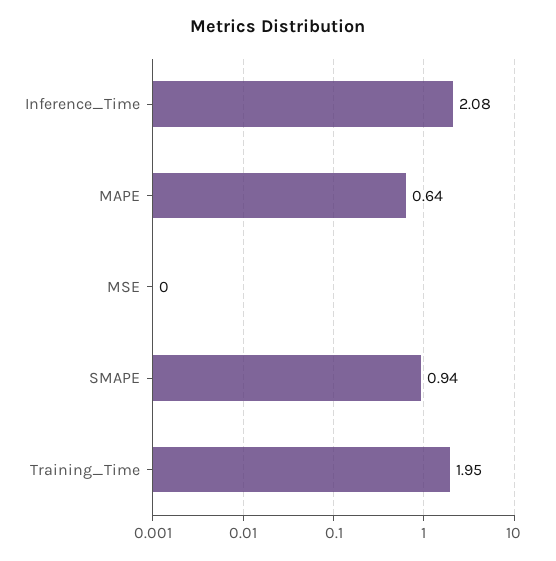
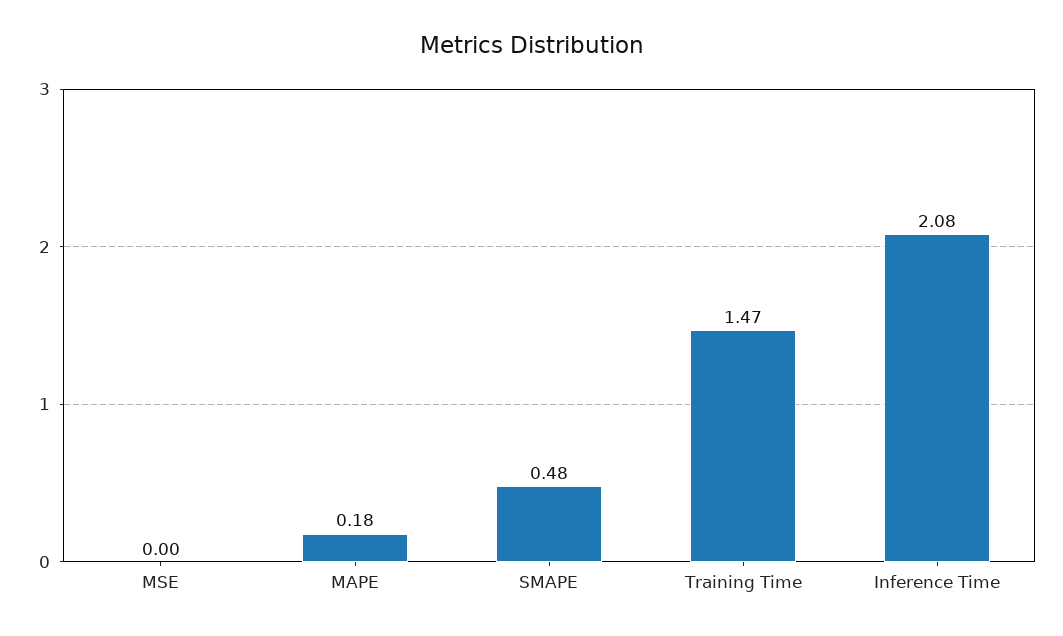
MAPE: 0.64 -> 0.18
SMAPE: 0.94 -> 0.48
Training_Time: 1.95 -> 1.47

